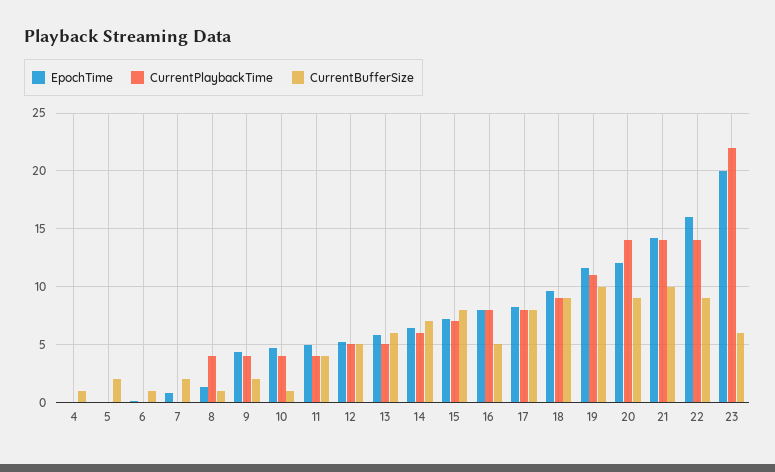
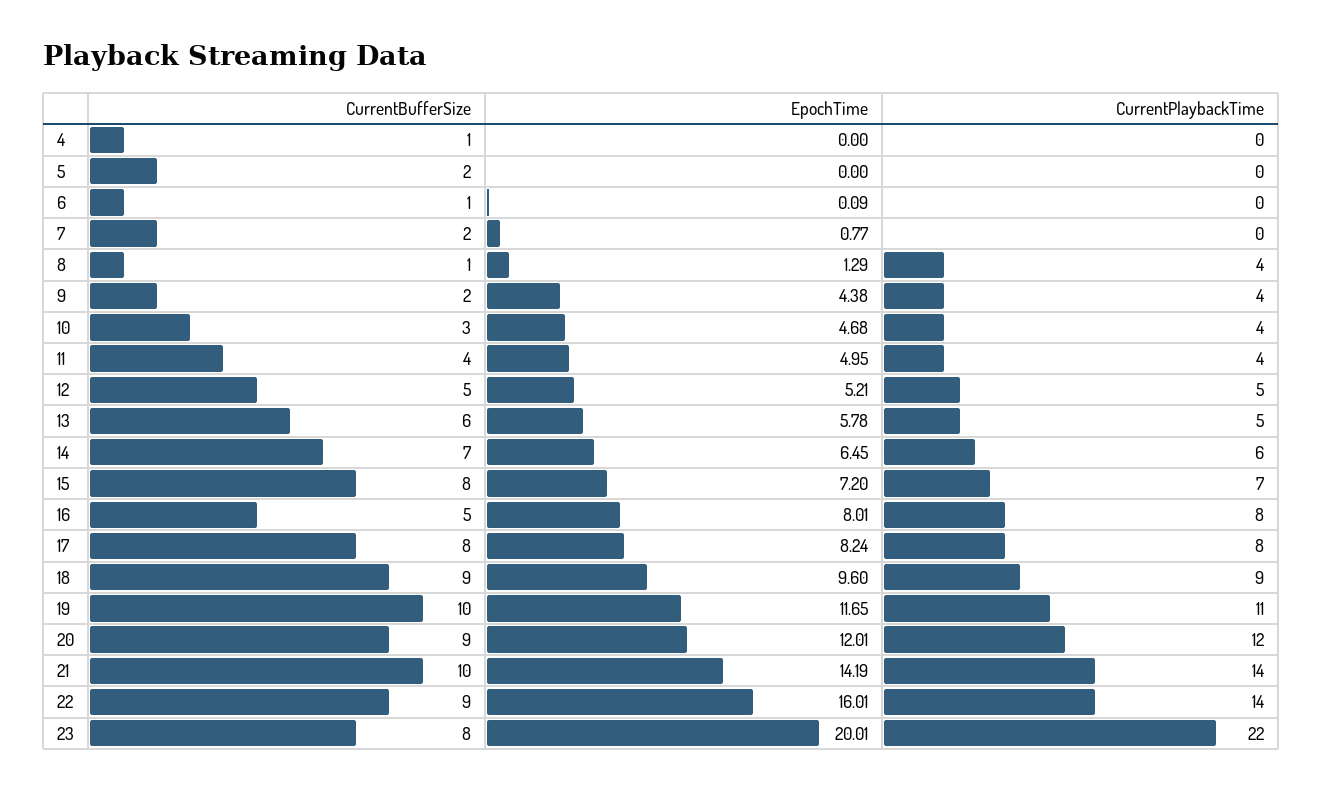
CurrentBufferSize, 10: 1 -> 3
CurrentPlaybackTime, 20: 14 -> 12
CurrentBufferSize, 23: 6 -> 8

